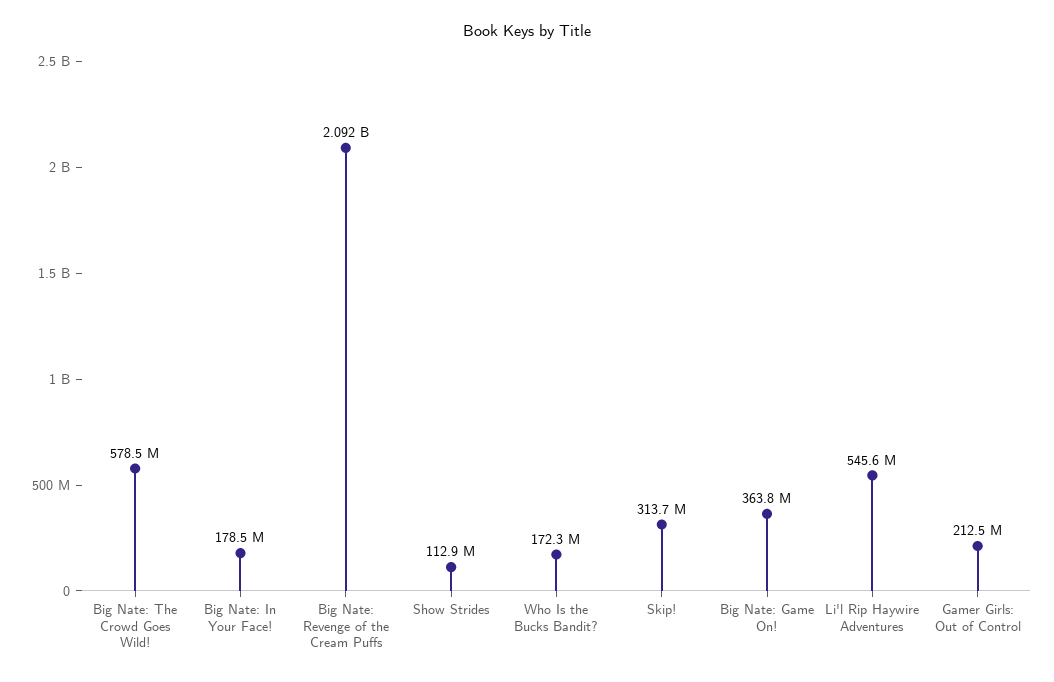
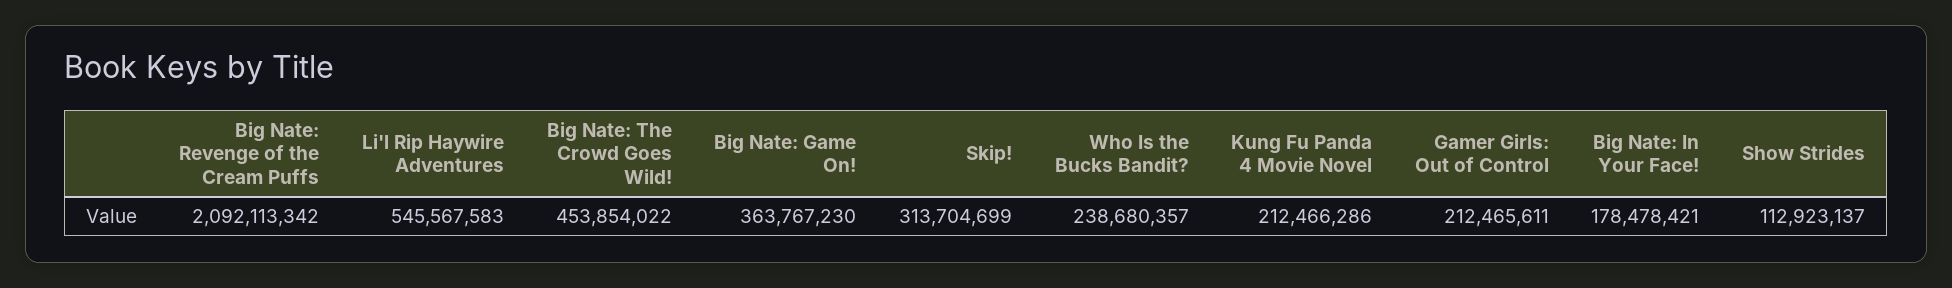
Big Nate: The Crowd Goes Wild!: 578500000 -> 453854022
Who Is the Bucks Bandit?: 172300000 -> 238680357
Kung Fu Panda 4 Movie Novel: none -> 212466286

